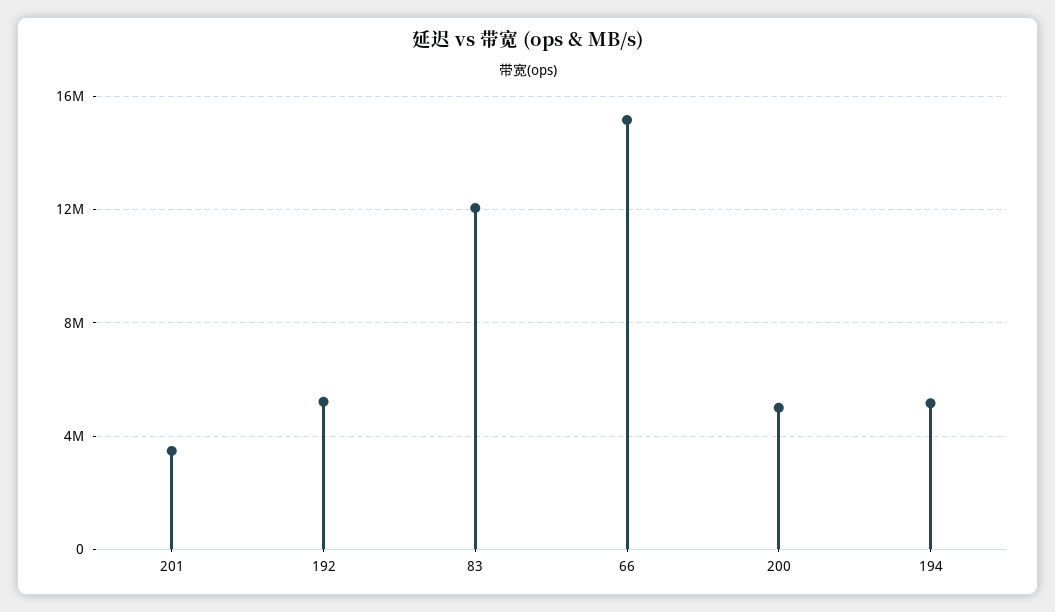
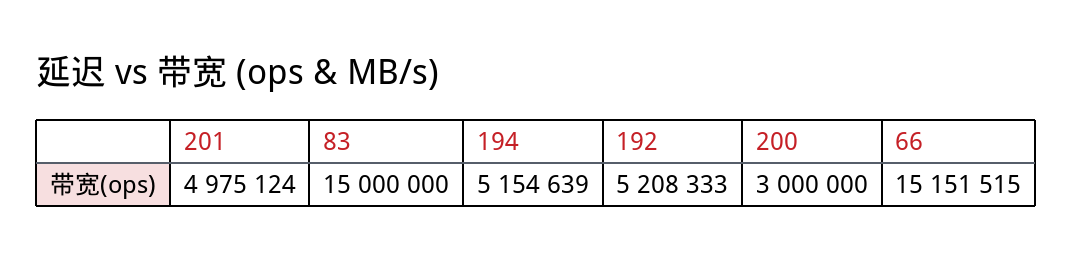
201: 3500000 -> 4975124
83: 12000000 -> 15000000
200: 5000000 -> 3000000

